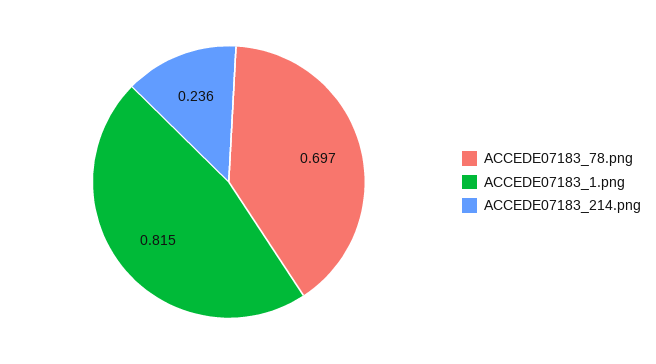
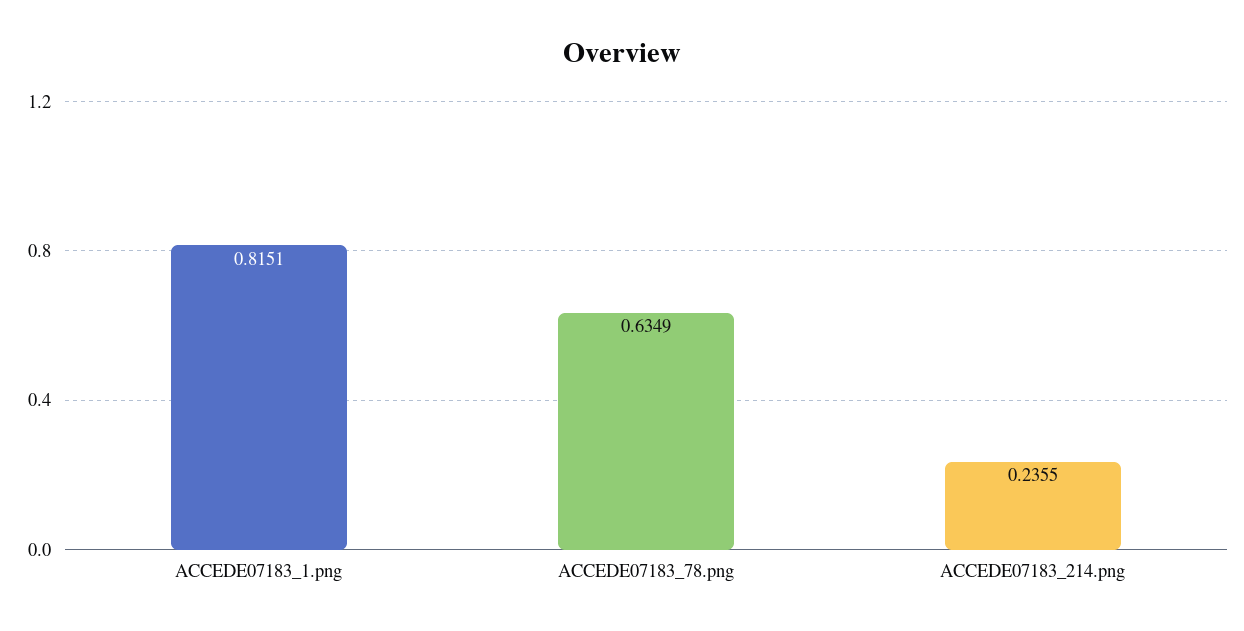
ACCEDE07183_78.png: 0.697 -> 0.6349

